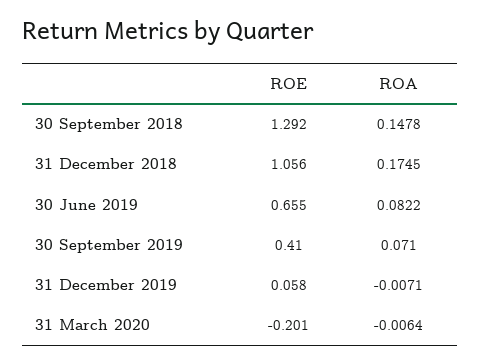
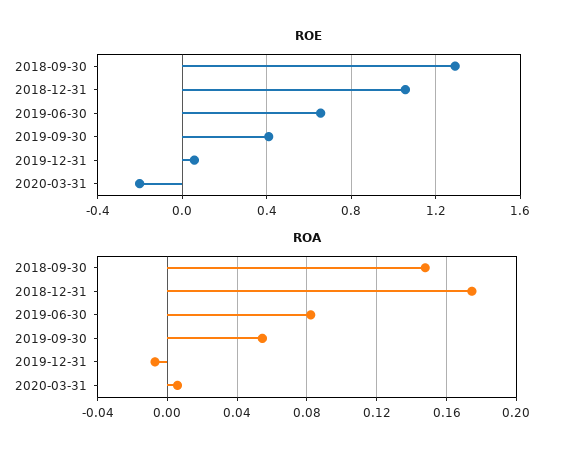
ROA, 30 September 2019: 0.071 -> 0.055
ROA, 31 March 2020: -0.0064 -> 0.005

